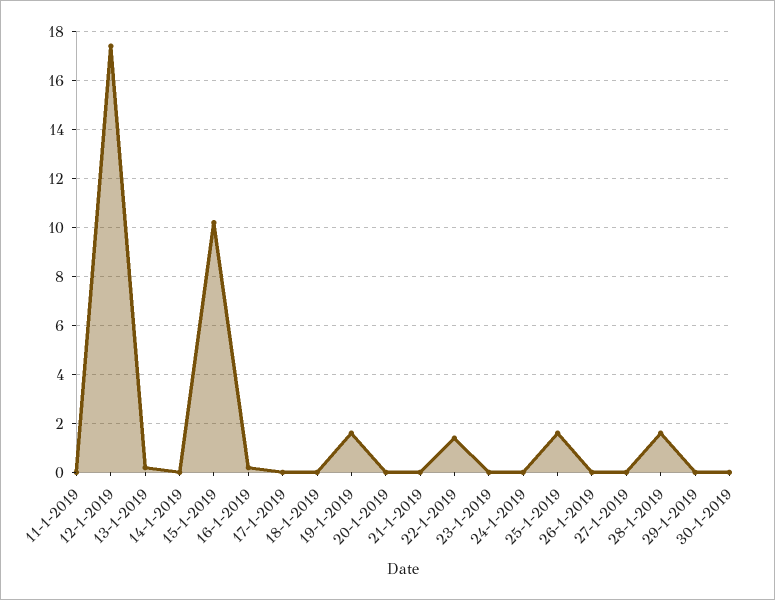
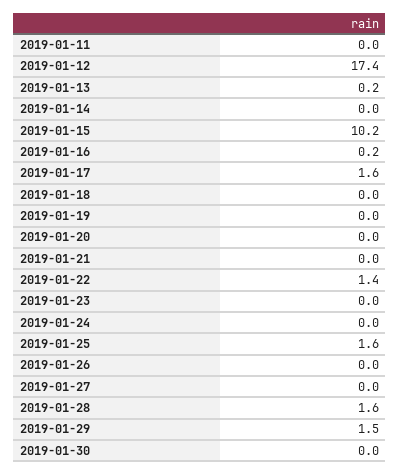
17-1-2019: 0 -> 1.6
19-1-2019: 1.5 -> 0
29-1-2019: 0 -> 1.5

